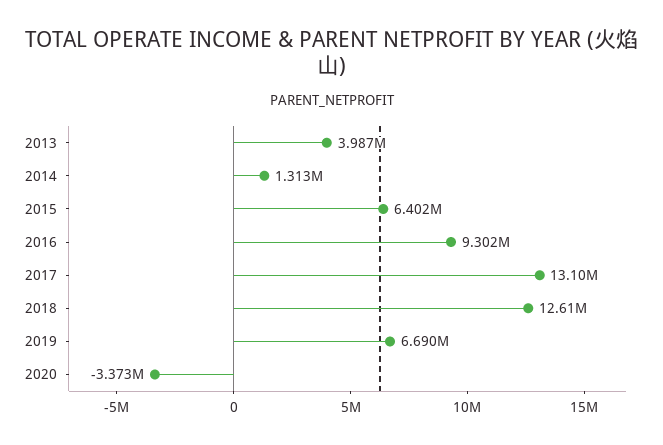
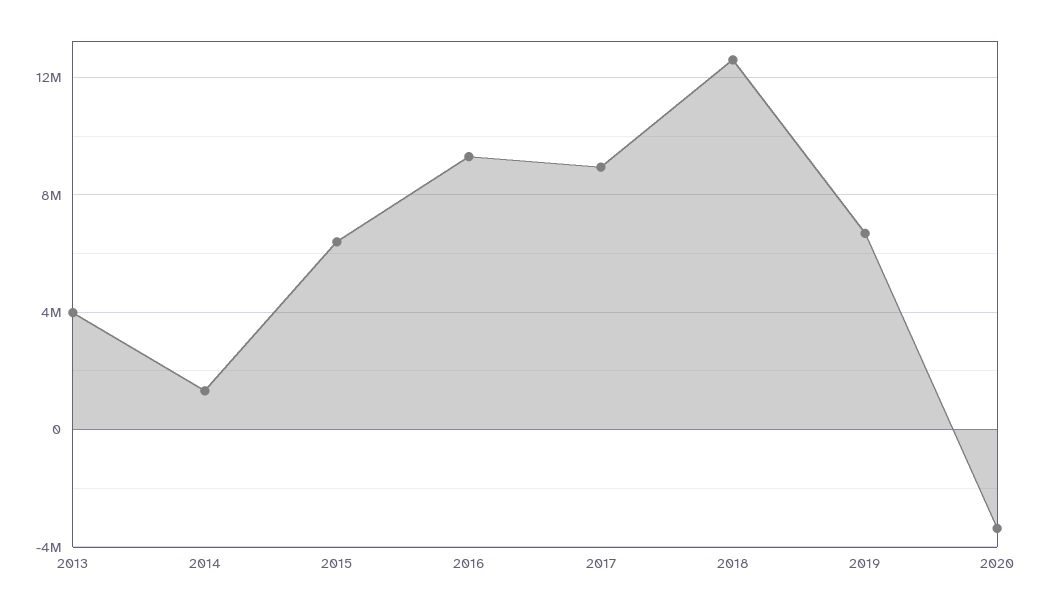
2017: 13100000 -> 9000000

